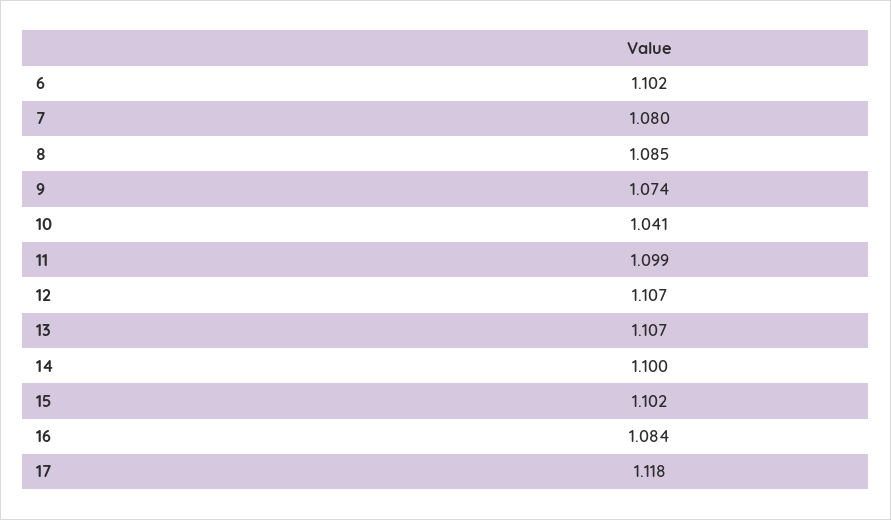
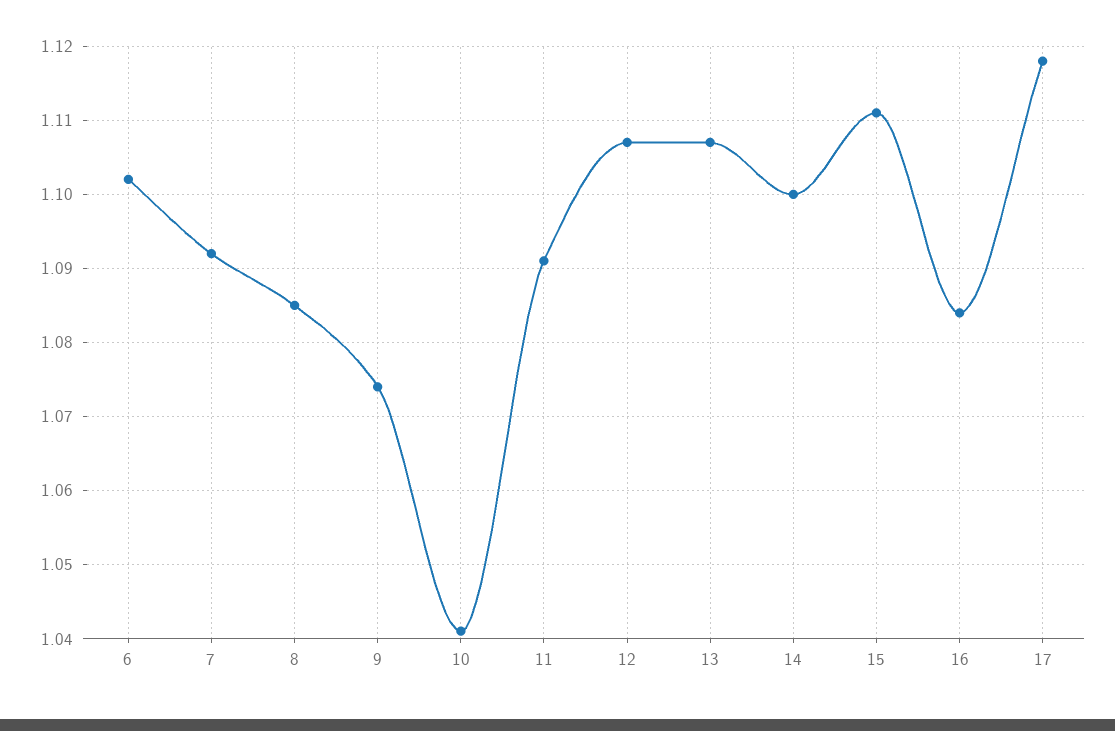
7: 1.08 -> 1.092
11: 1.099 -> 1.091
15: 1.102 -> 1.111

